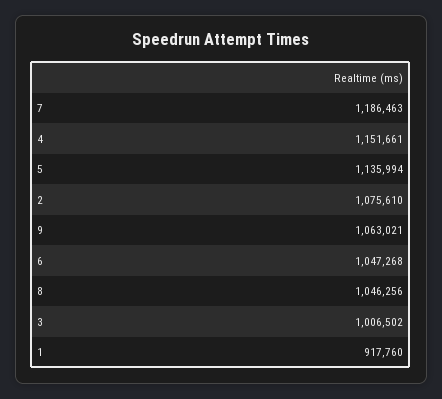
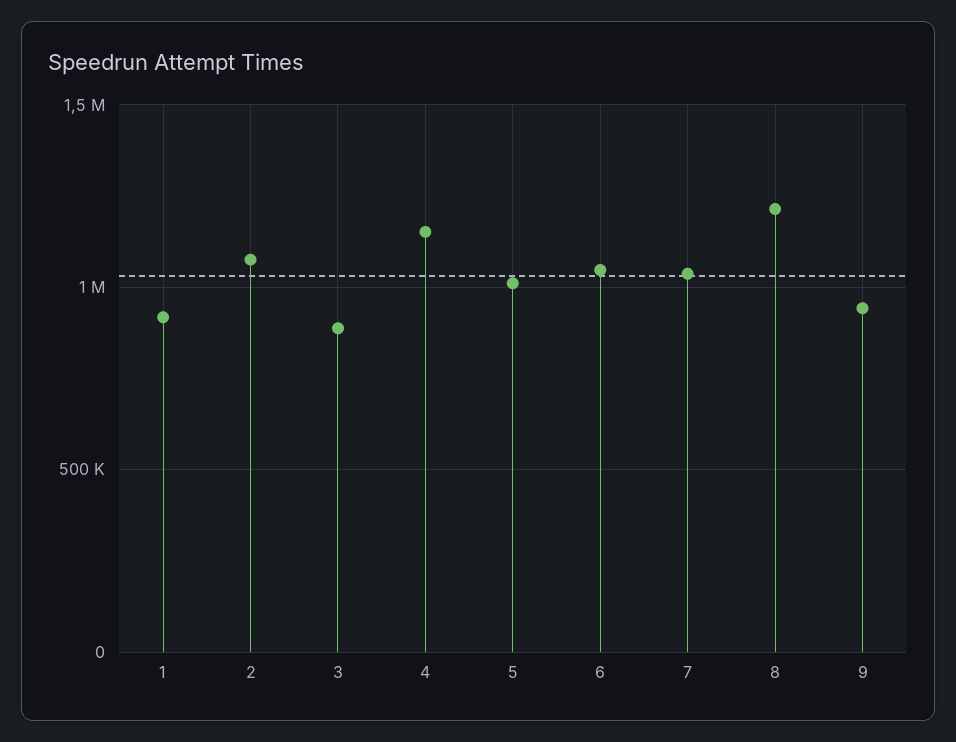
7: 1186463 -> 1050000
5: 1135994 -> 1000000
9: 1063021 -> 950000
8: 1046256 -> 1200000
3: 1006502 -> 900000

